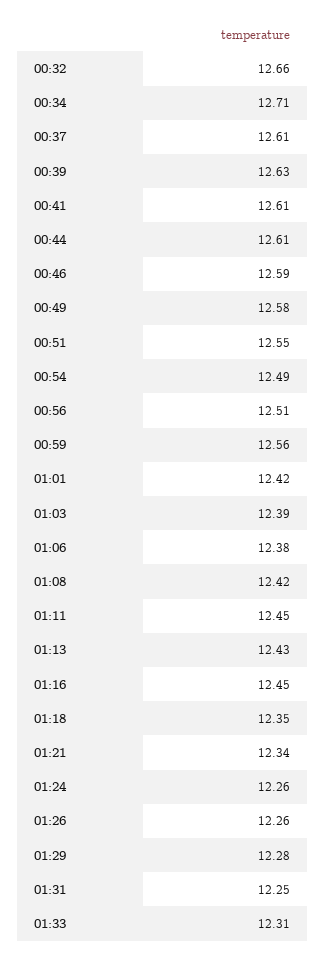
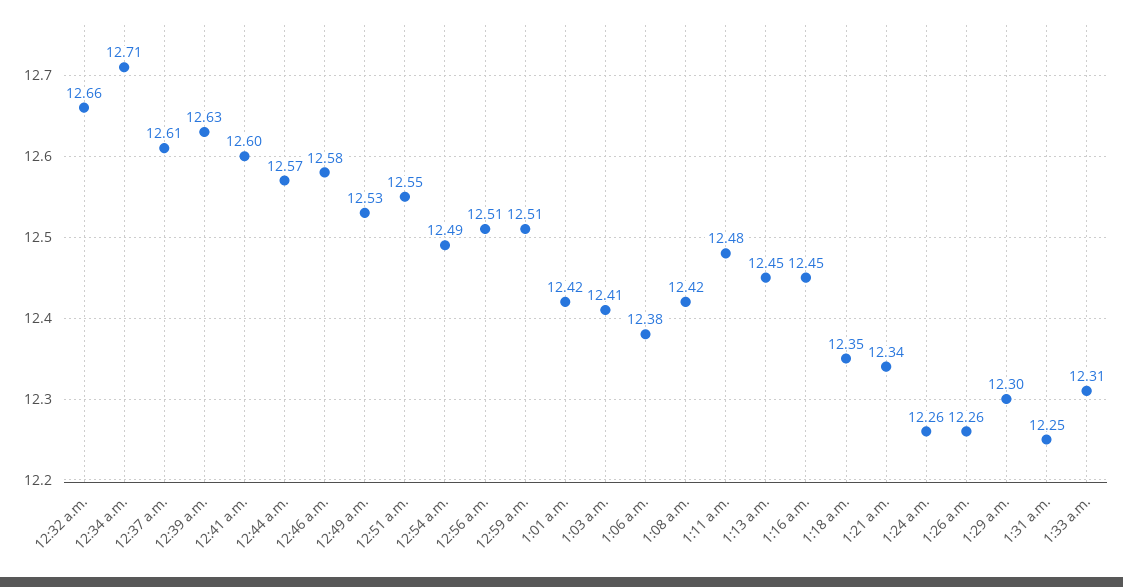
00:41: 12.61 -> 12.6
00:44: 12.61 -> 12.57
00:46: 12.59 -> 12.58
00:49: 12.58 -> 12.53
00:59: 12.56 -> 12.51
01:03: 12.39 -> 12.41
01:11: 12.45 -> 12.48
01:13: 12.43 -> 12.45
01:29: 12.28 -> 12.3

